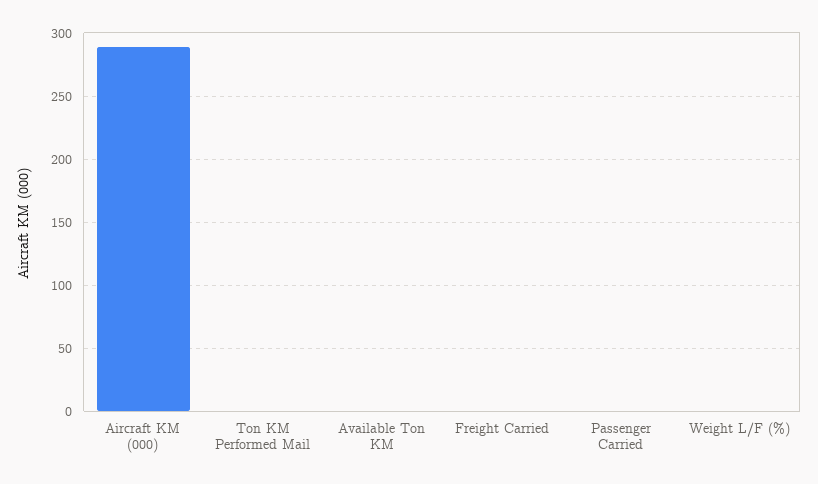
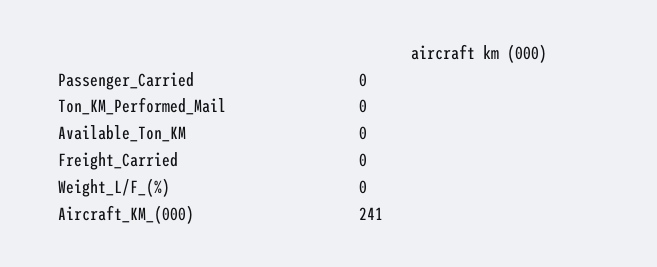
Aircraft KM (000): 290 -> 241

